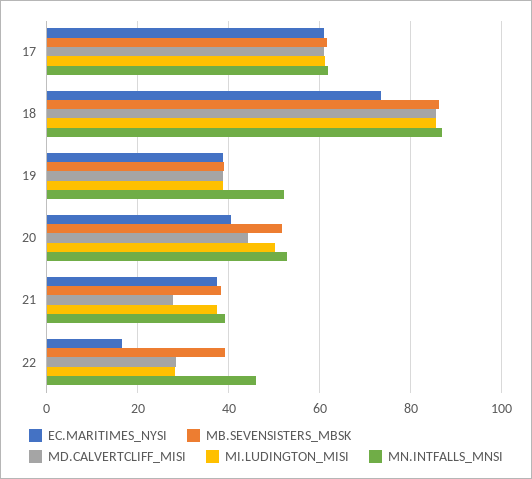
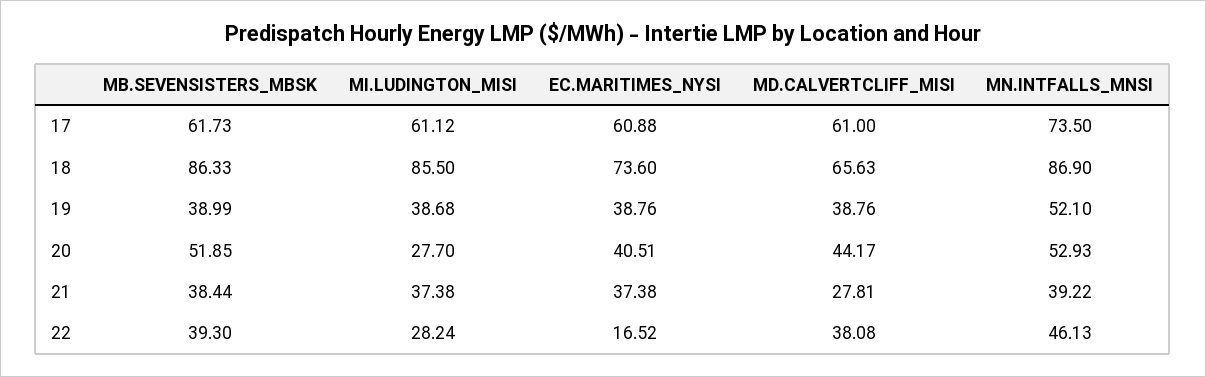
MN.INTFALLS_MNSI, 17: 62 -> 73.5
MD.CALVERTCLIFF_MISI, 18: 86 -> 65.63
MI.LUDINGTON_MISI, 20: 50 -> 27.7
MD.CALVERTCLIFF_MISI, 22: 28 -> 38.08

